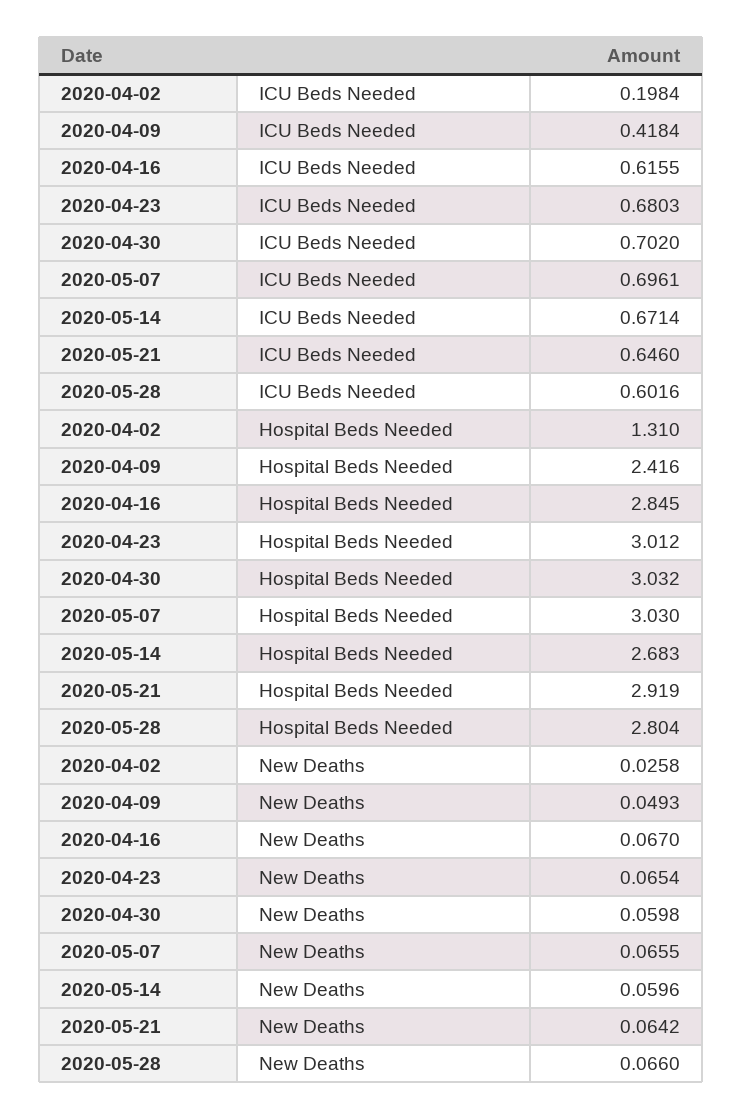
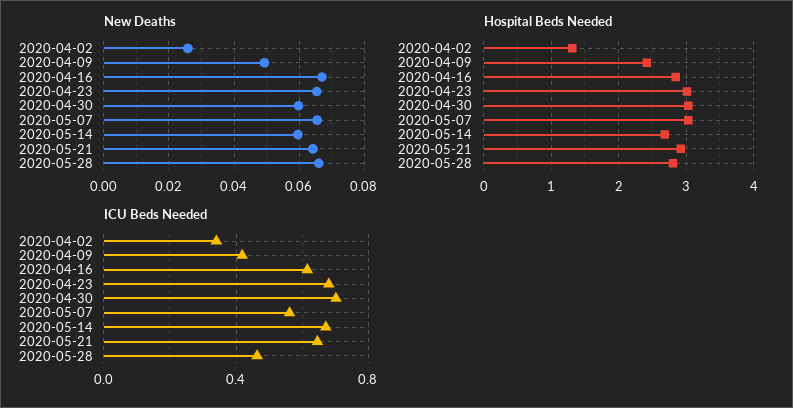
ICU Beds Needed, 2020-04-02: 0.1984 -> 0.35
ICU Beds Needed, 2020-05-07: 0.6961 -> 0.55
ICU Beds Needed, 2020-05-28: 0.6016 -> 0.45

